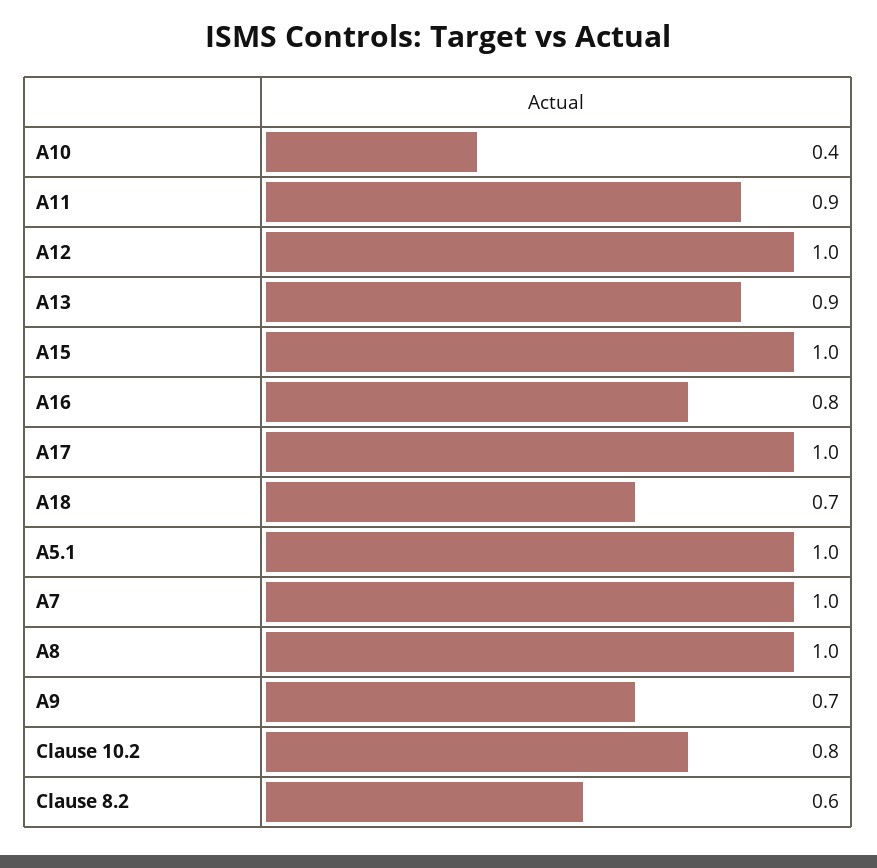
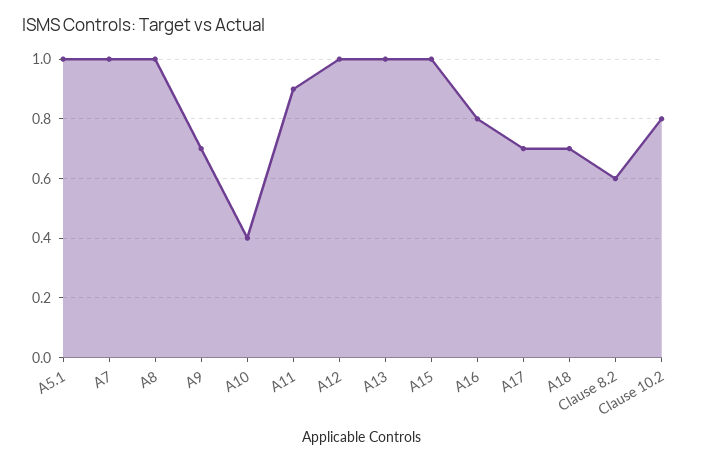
A13: 0.9 -> 1
A17: 1 -> 0.7

